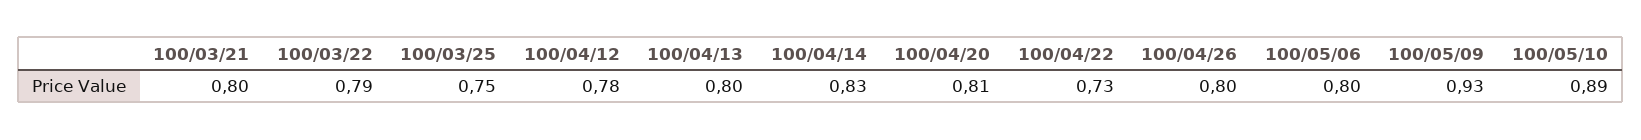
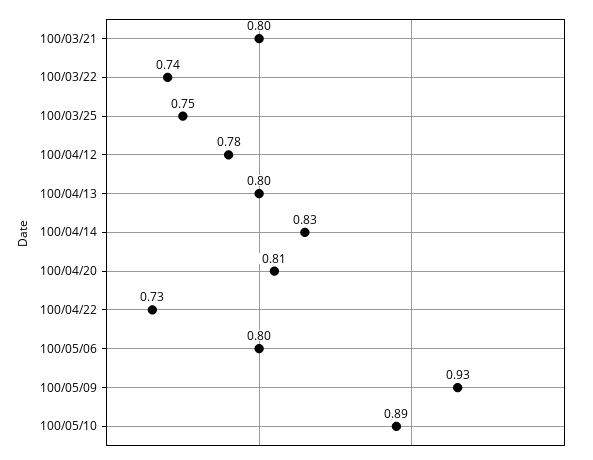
100/03/22: 0.79 -> 0.74
100/04/26: 0.8 -> none

